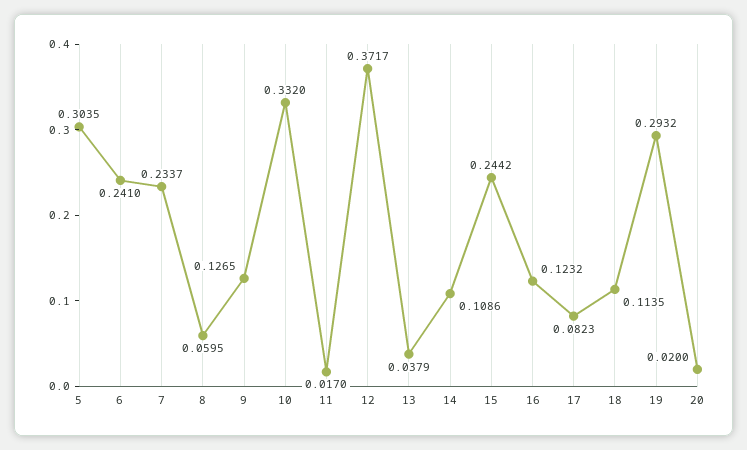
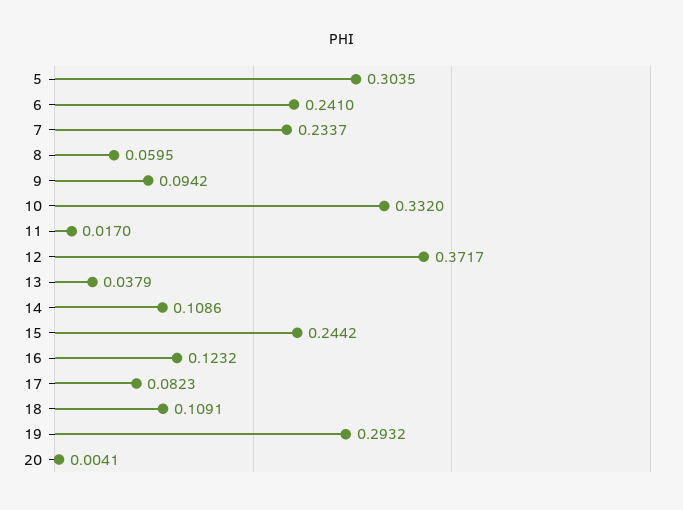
9: 0.1265 -> 0.0942
18: 0.1135 -> 0.1091
20: 0.02 -> 0.0041

